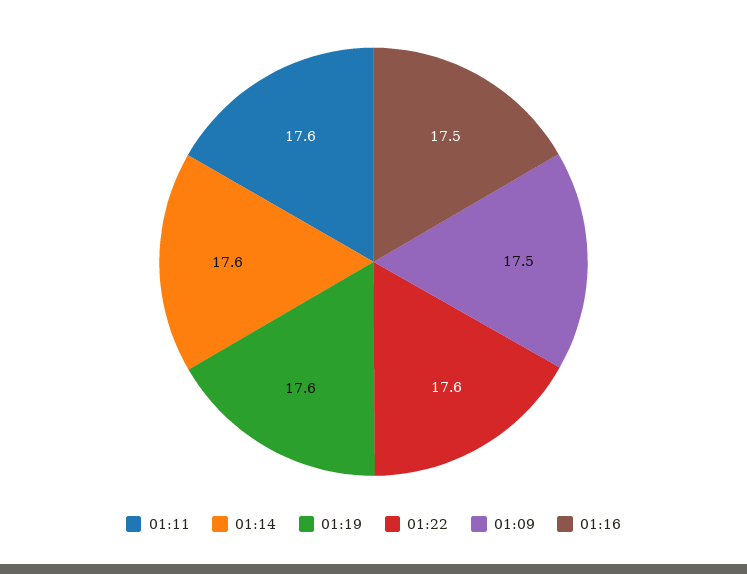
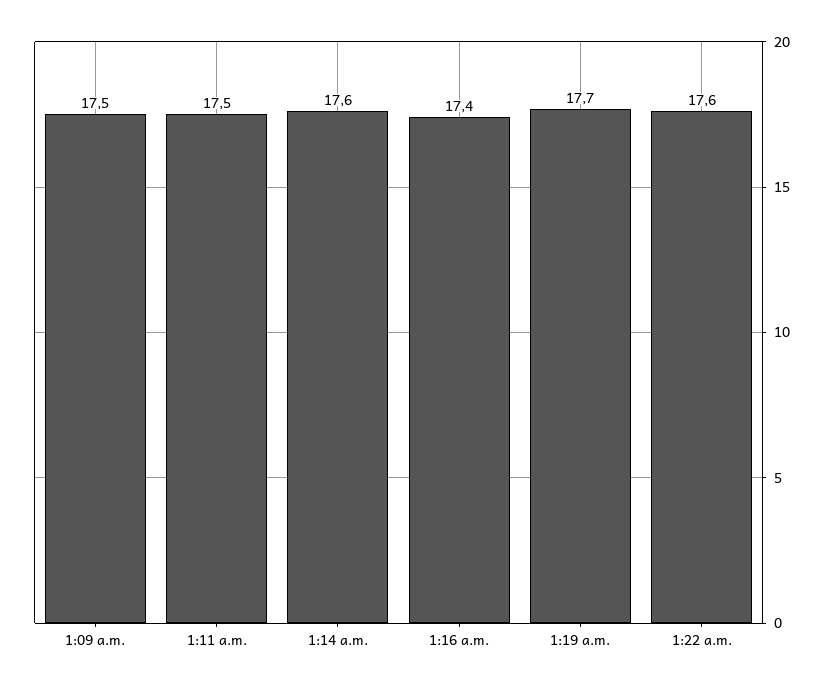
01:11: 17.6 -> 17.5
01:19: 17.6 -> 17.7
01:16: 17.5 -> 17.4

